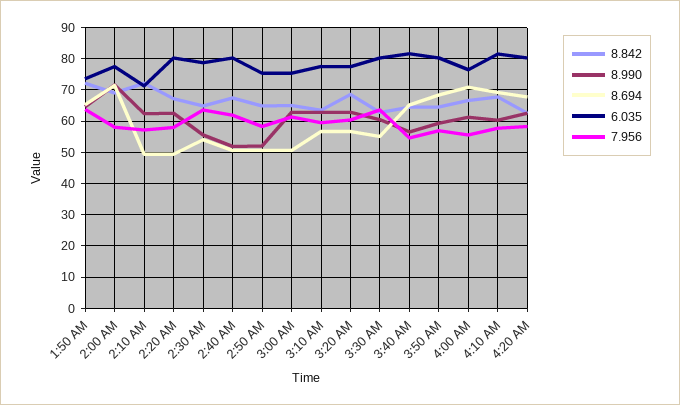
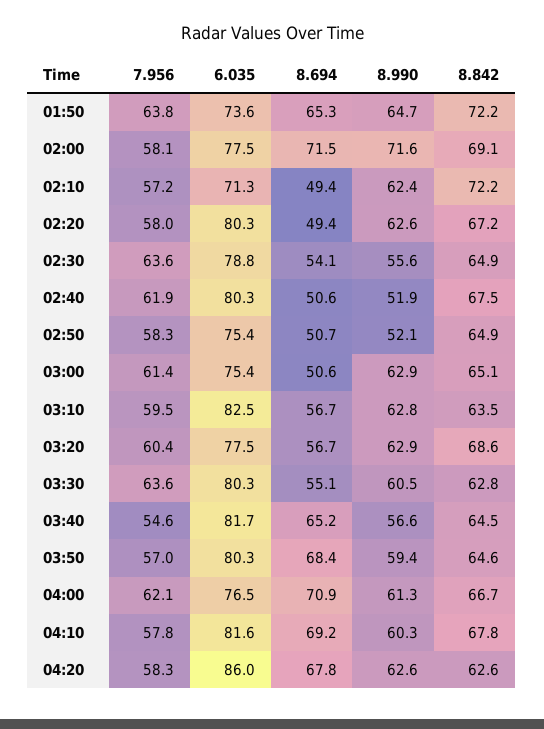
6.035, 3:10 AM: 78 -> 82.5
7.956, 4:00 AM: 56 -> 62.1
6.035, 4:20 AM: 80 -> 86

